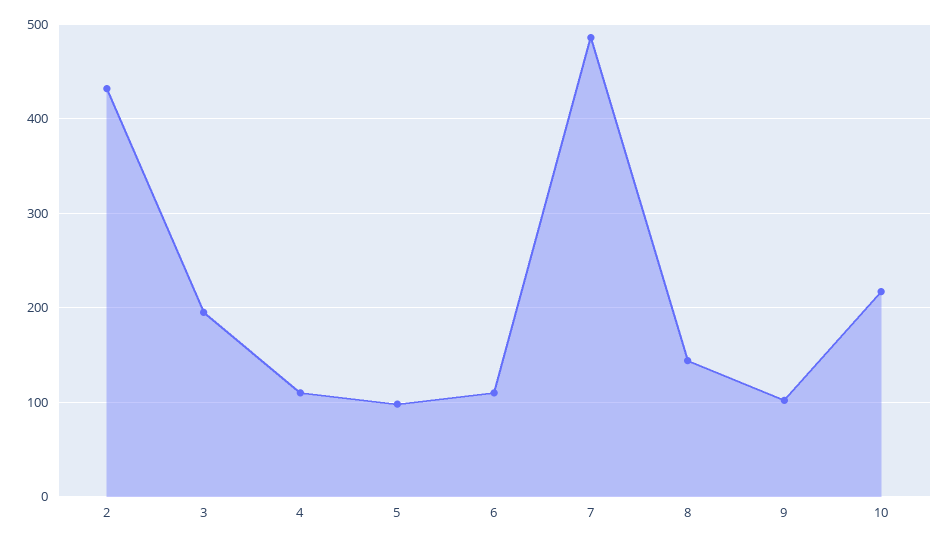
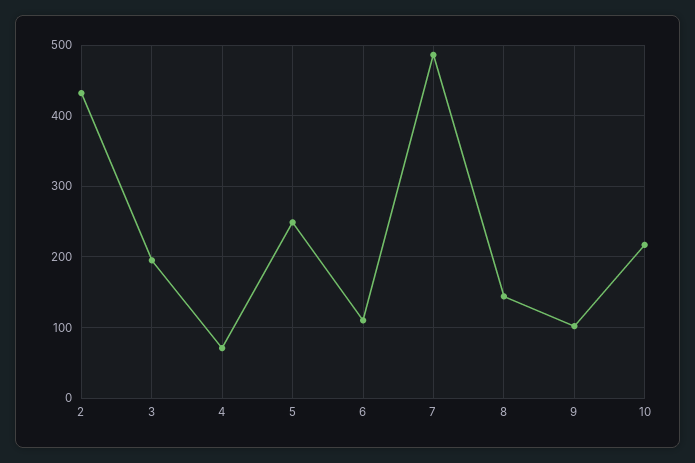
4: 110 -> 70
5: 100 -> 250

